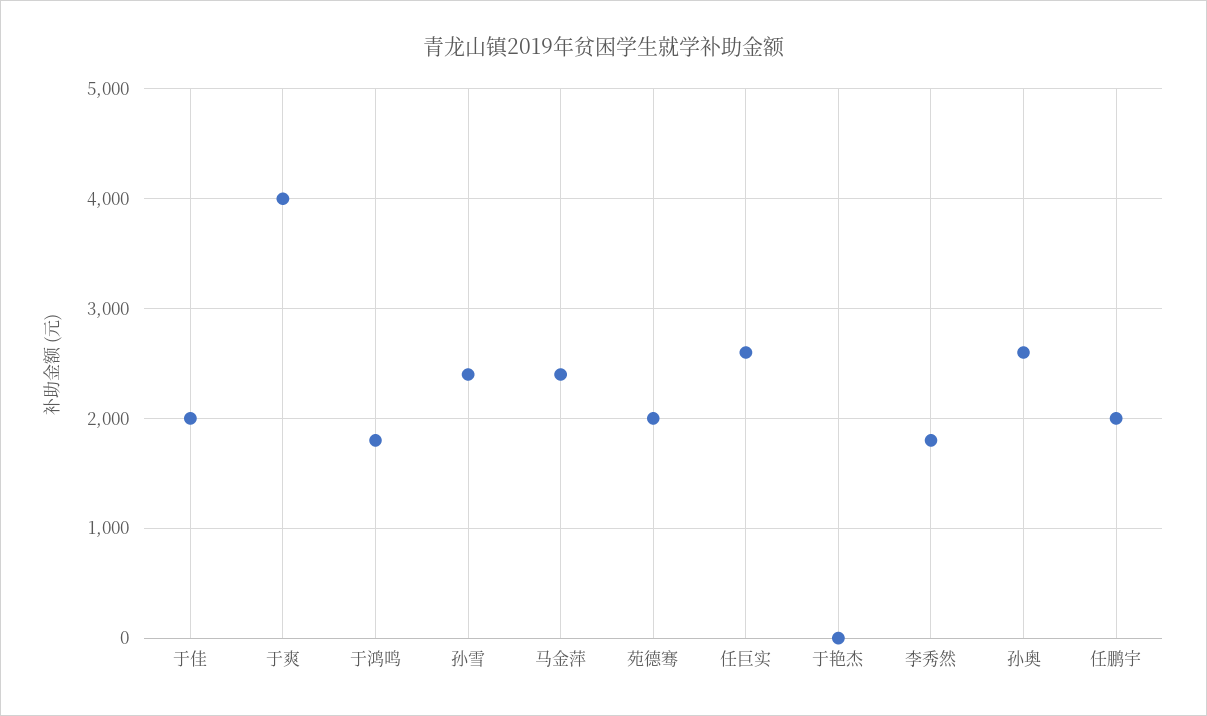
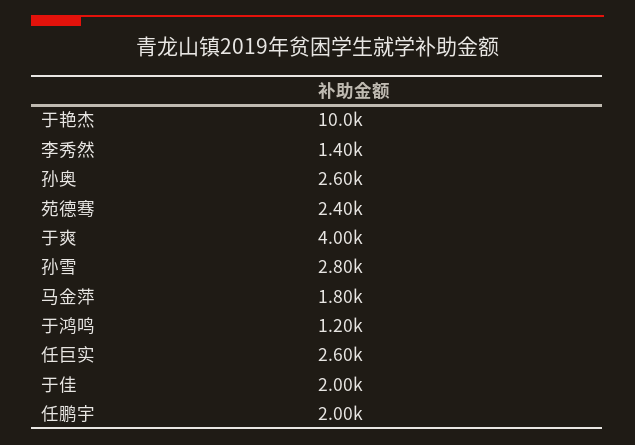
于鸿鸣: 1800 -> 1200
孙雪: 2400 -> 2800
马金萍: 2400 -> 1800
苑德骞: 2000 -> 2400
于艳杰: 0 -> 10000
李秀然: 1800 -> 1400

